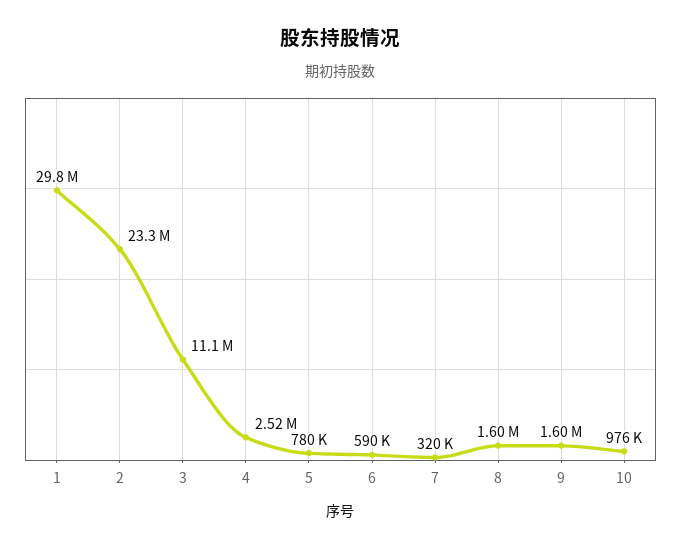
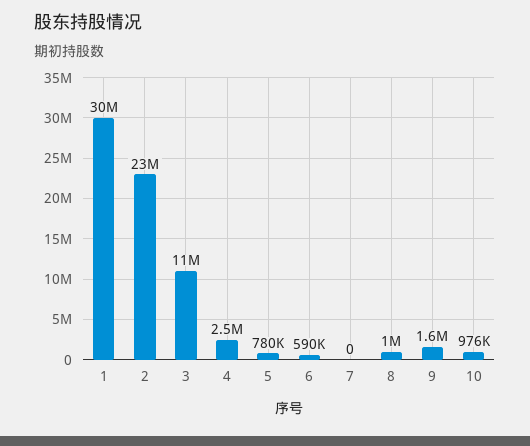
7: 320000 -> 0
8: 1600000 -> 1000000

